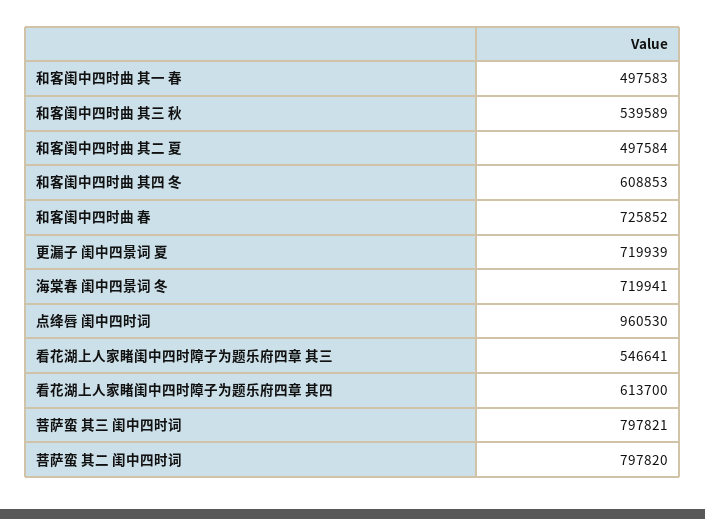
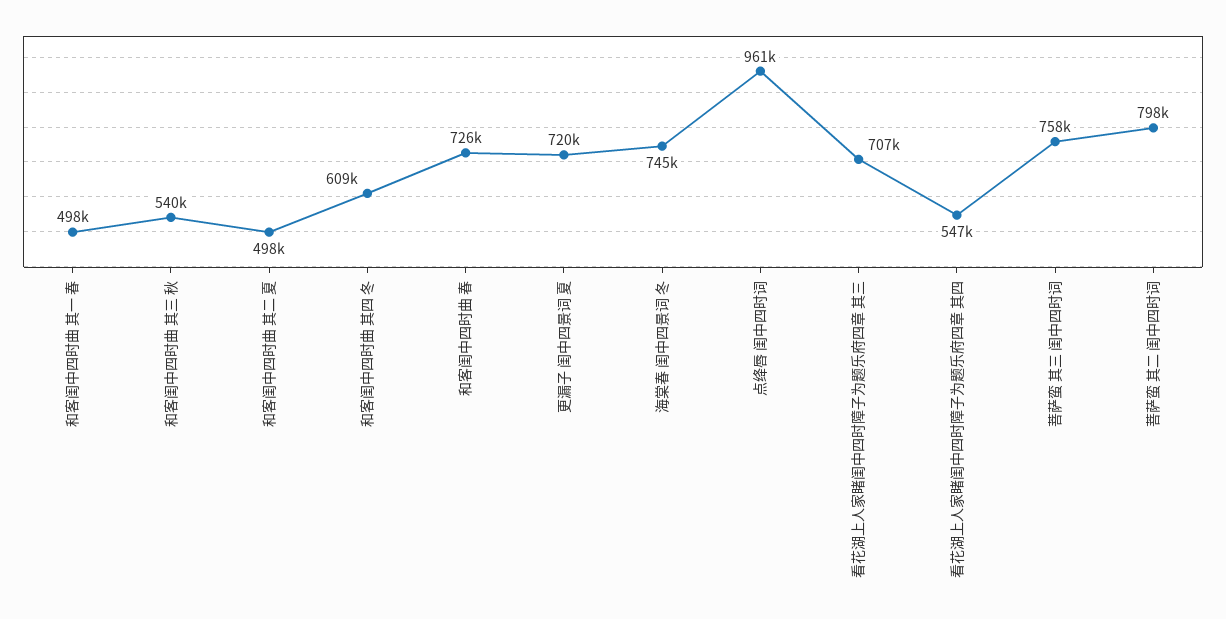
海棠春 闺中四景词 冬: 719941 -> 745000
看花湖上人家睹闺中四时障子为题乐府四章 其三: 546641 -> 707000
看花湖上人家睹闺中四时障子为题乐府四章 其四: 613700 -> 547000
菩萨蛮 其三 闺中四时词: 797821 -> 758000

